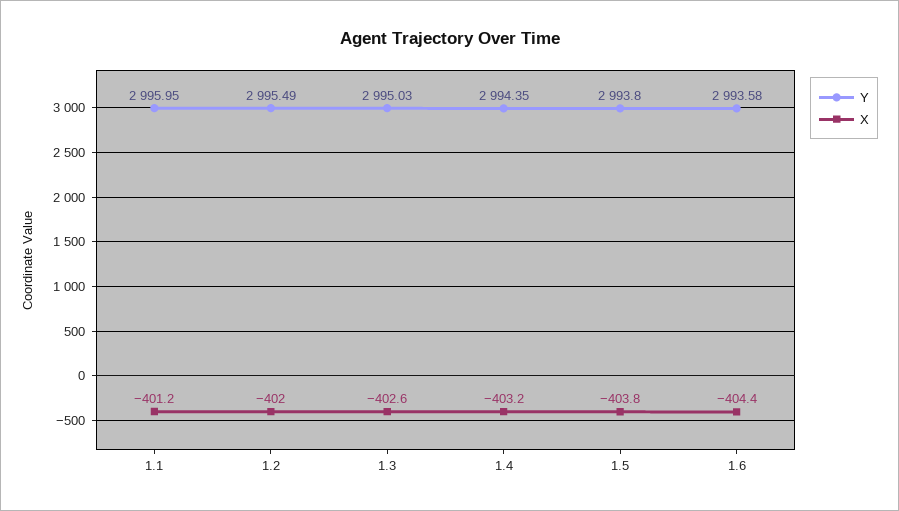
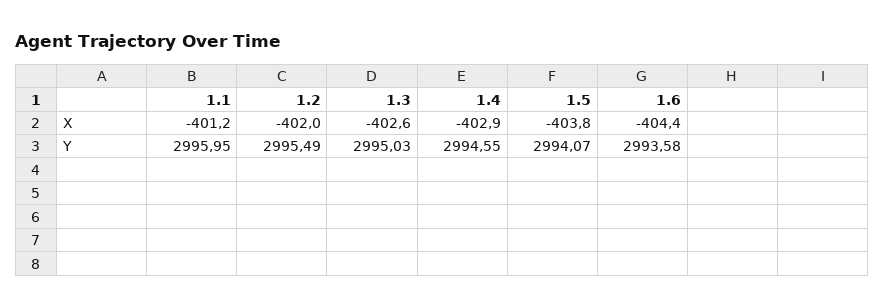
Y, 1.4: 2994.35 -> 2994.55
X, 1.4: -403.2 -> -402.9
Y, 1.5: 2993.8 -> 2994.07

